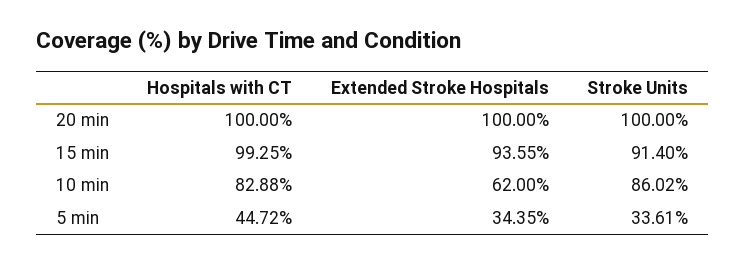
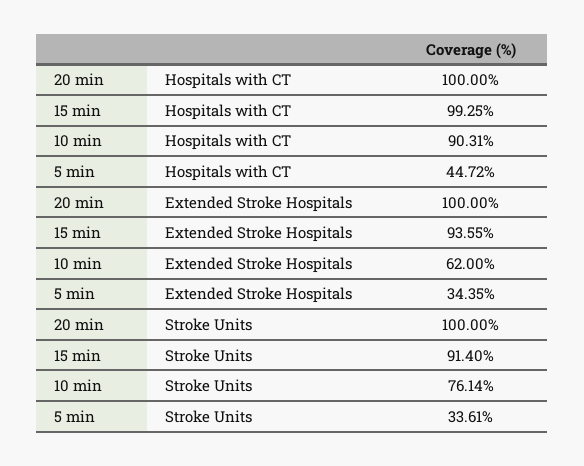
Hospitals with CT, 10 min: 82.88 -> 90.31
Stroke Units, 10 min: 86.02 -> 76.14

